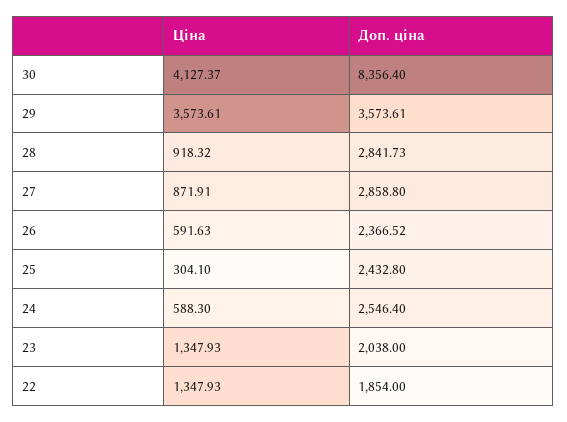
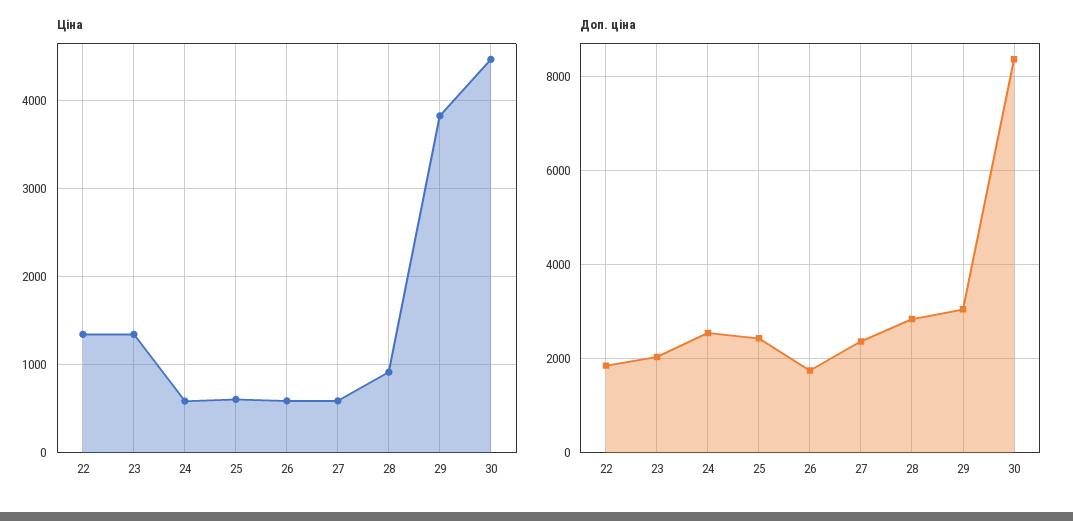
Ціна, 30: 4127.37 -> 4500
Ціна, 29: 3573.61 -> 3800
Доп. ціна, 29: 3573.61 -> 3000
Ціна, 27: 871.91 -> 600
Доп. ціна, 27: 2858.8 -> 2400
Доп. ціна, 26: 2366.52 -> 1800
Ціна, 25: 304.1 -> 600

